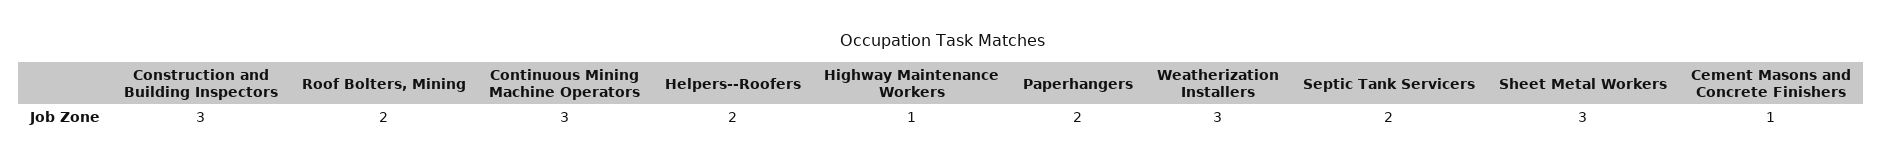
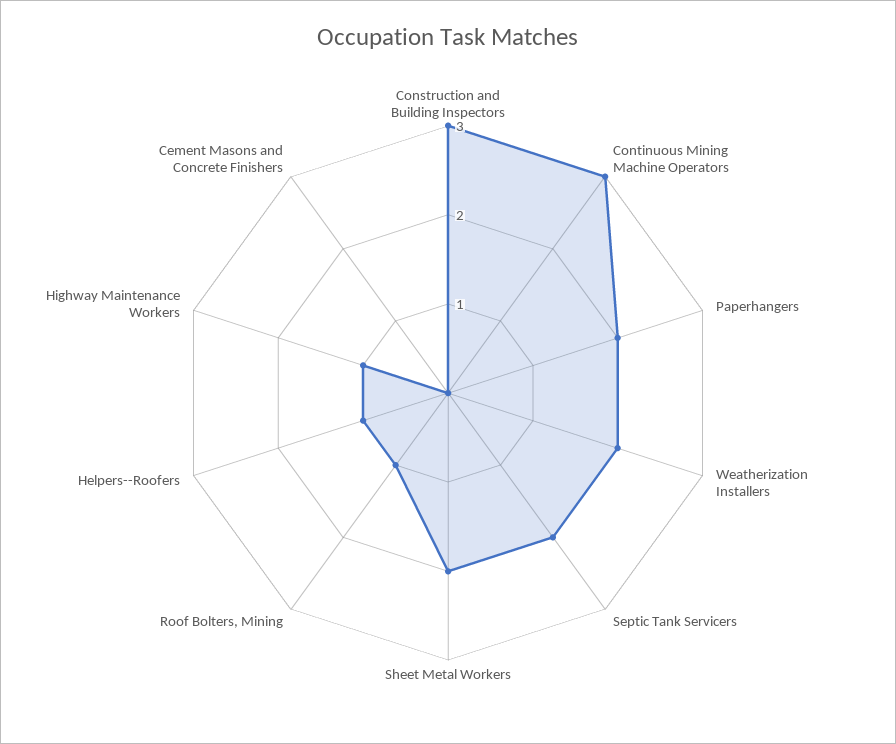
Roof Bolters, Mining: 2 -> 1
Helpers--Roofers: 2 -> 1
Weatherization Installers: 3 -> 2
Sheet Metal Workers: 3 -> 2
Cement Masons and Concrete Finishers: 1 -> 0

